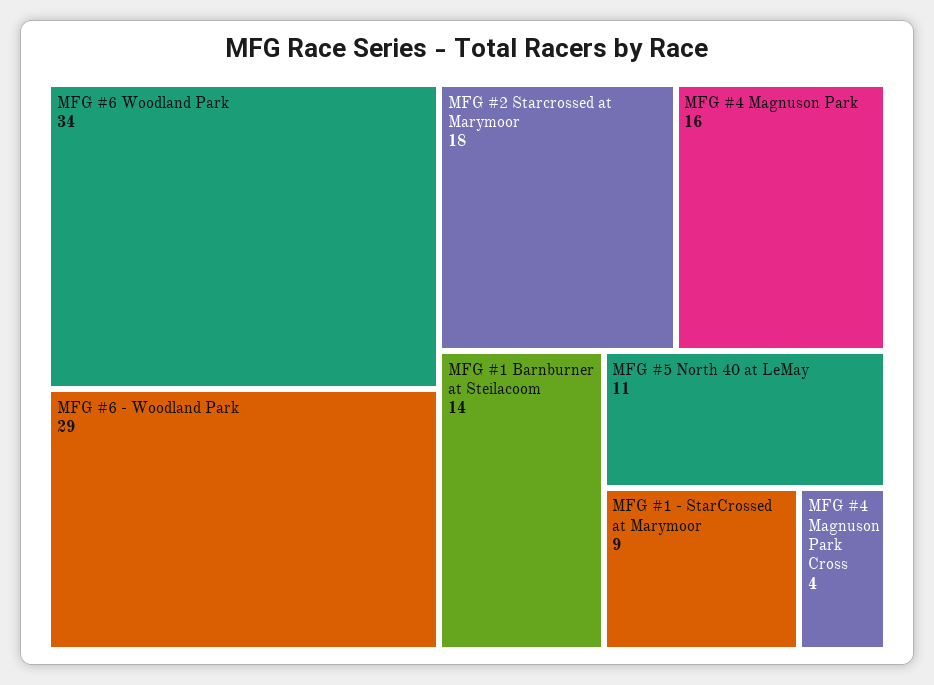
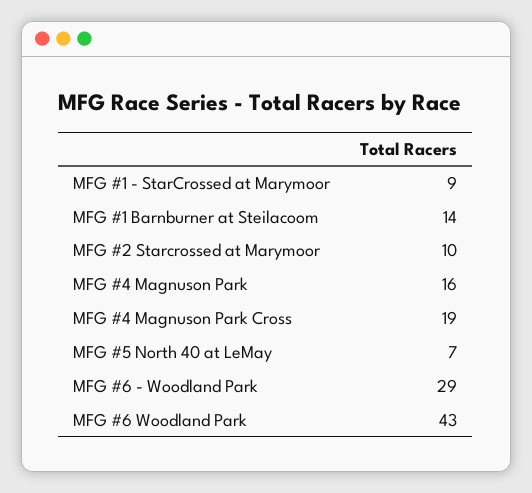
MFG #6 Woodland Park: 34 -> 43
MFG #2 Starcrossed at Marymoor: 18 -> 10
MFG #5 North 40 at LeMay: 11 -> 7
MFG #4 Magnuson Park Cross: 4 -> 19

